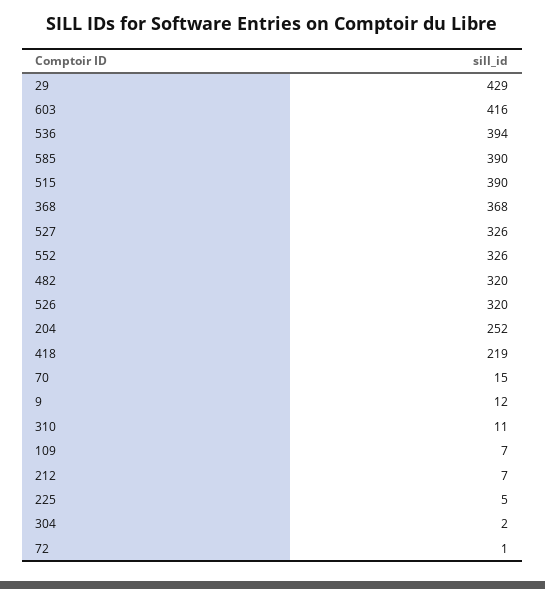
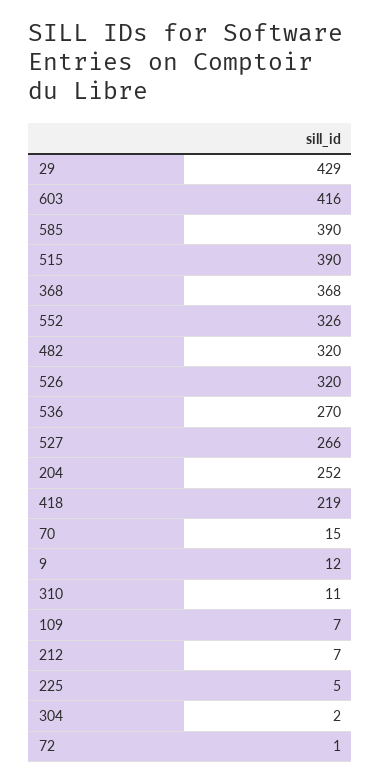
536: 394 -> 270
527: 326 -> 266

